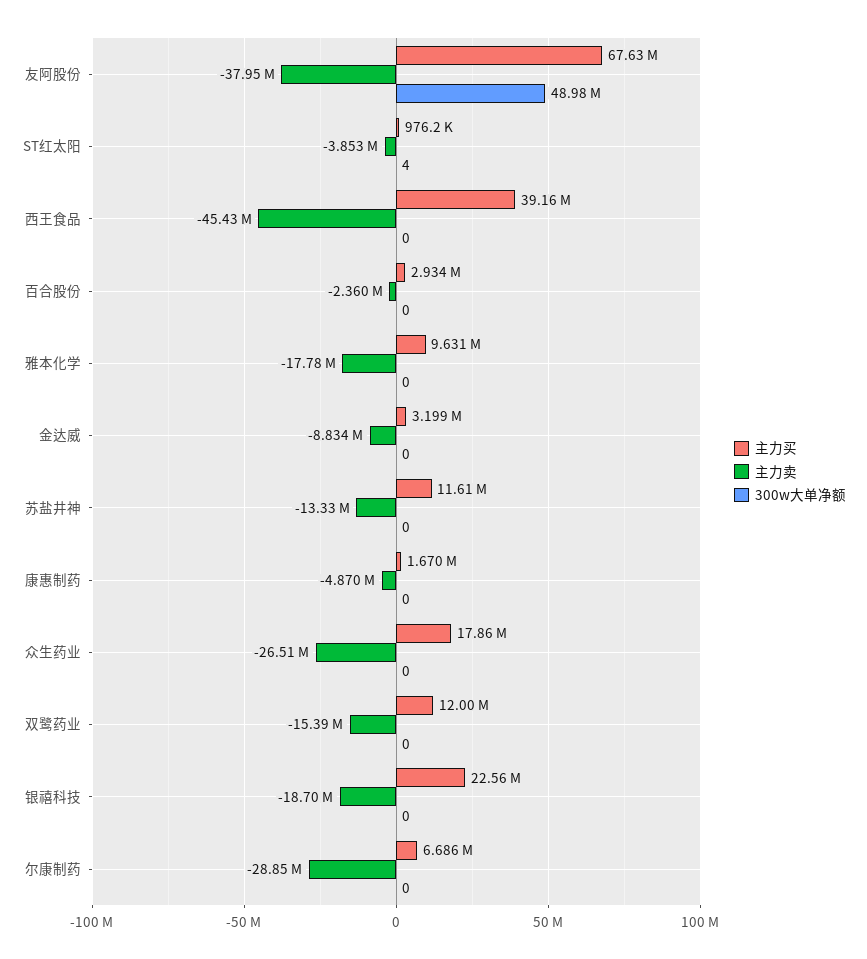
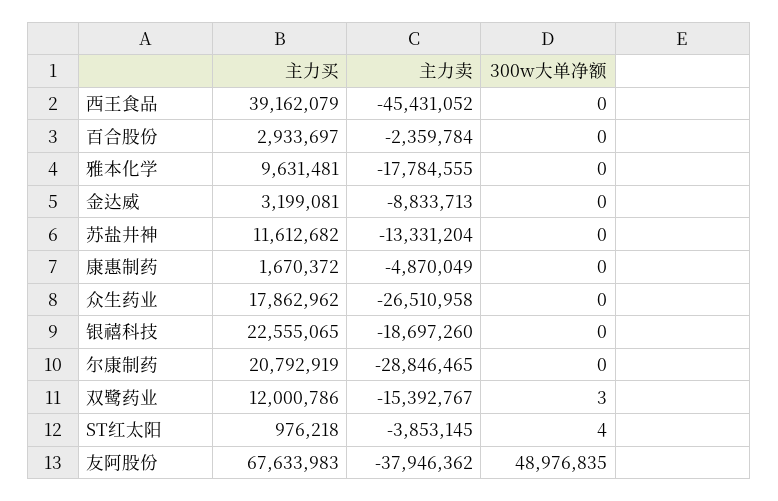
300w大单净额, 双鹭药业: 0 -> 3
主力买, 尔康制药: 6686000 -> 20792919

